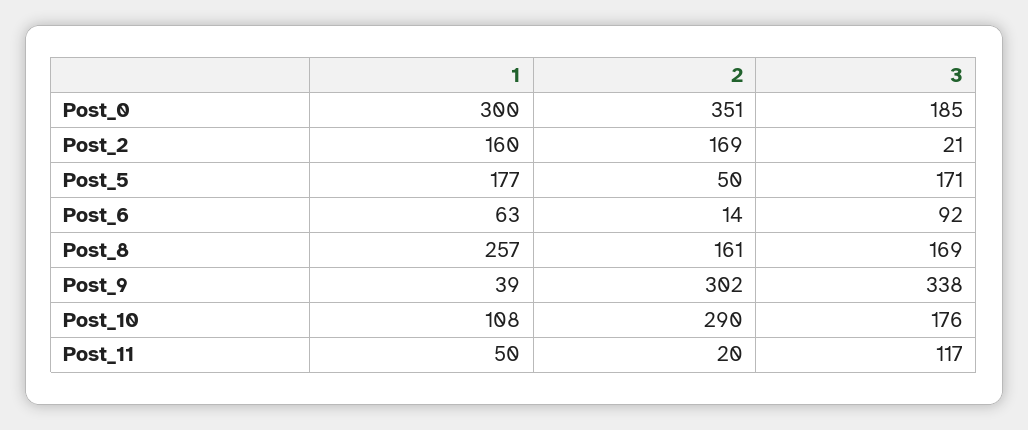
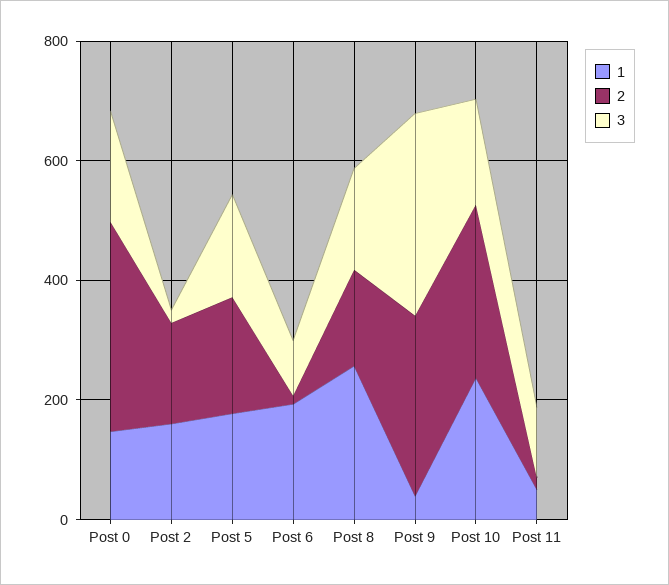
1, Post_0: 300 -> 150
2, Post_5: 50 -> 200
1, Post_6: 63 -> 200
1, Post_10: 108 -> 250

